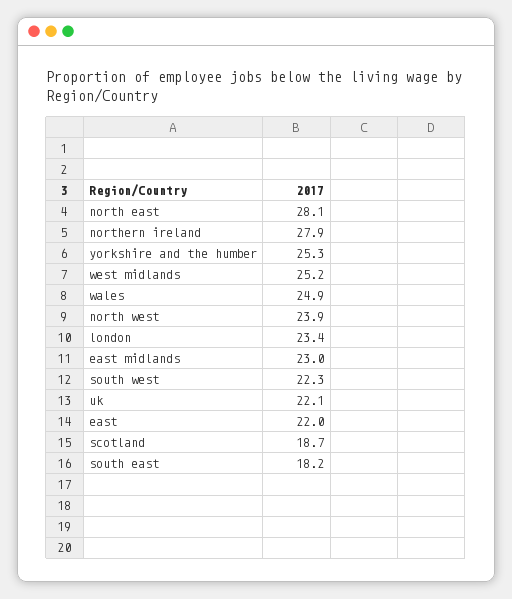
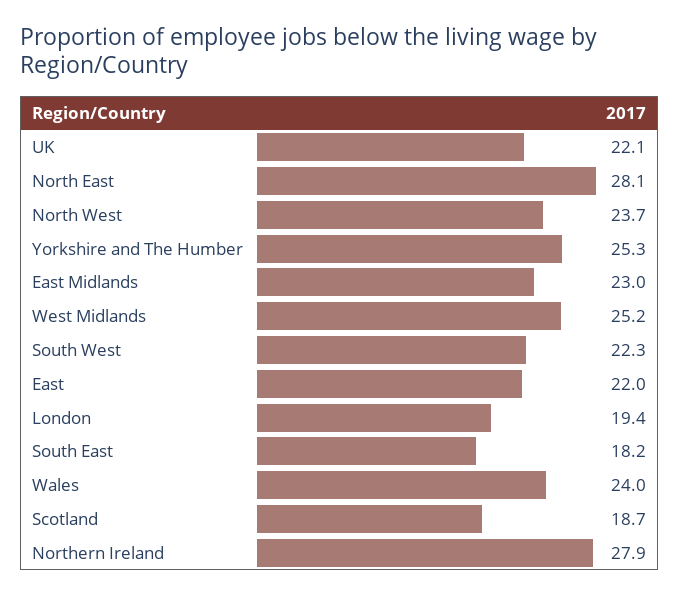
wales: 24.9 -> 24
north west: 23.9 -> 23.7
london: 23.4 -> 19.4

